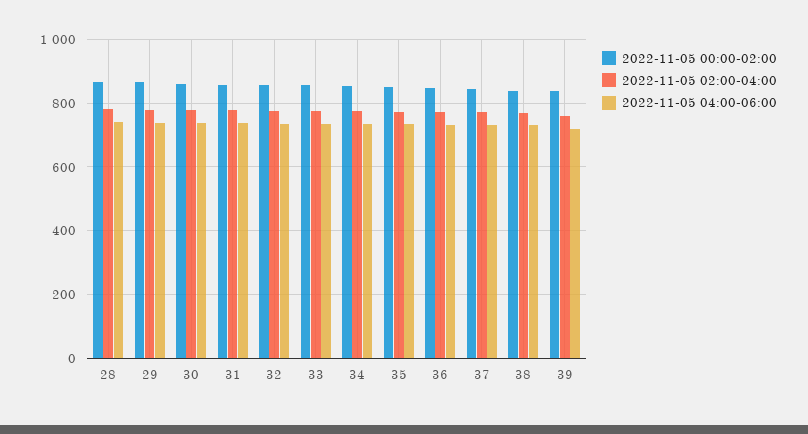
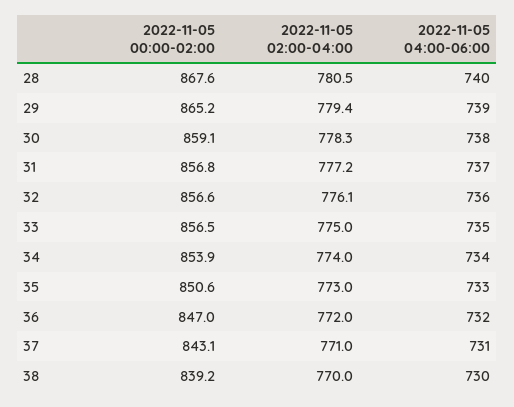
2022-11-05 00:00-02:00, 39: 840 -> none
2022-11-05 02:00-04:00, 39: 760 -> none
2022-11-05 04:00-06:00, 39: 720 -> none

